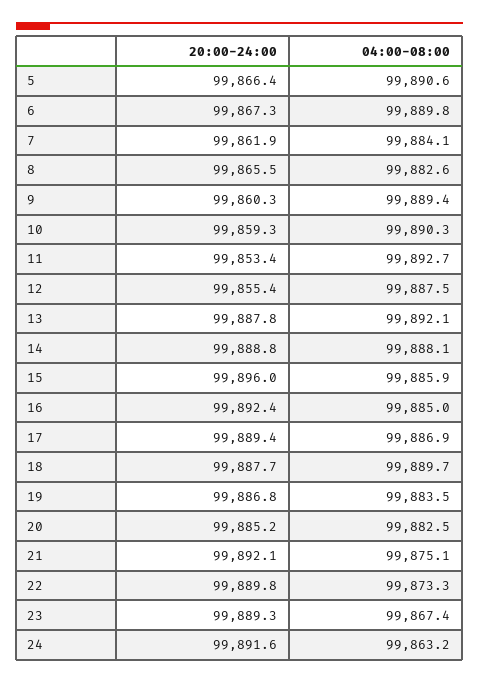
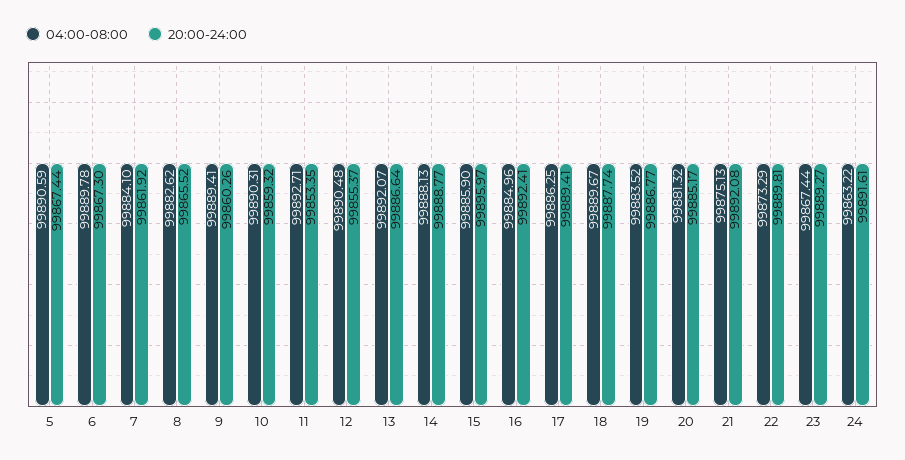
20:00-24:00, 5: 99866.4 -> 99867.44
04:00-08:00, 12: 99887.5 -> 99890.48
20:00-24:00, 13: 99887.8 -> 99886.64
04:00-08:00, 17: 99886.9 -> 99886.25
04:00-08:00, 20: 99882.5 -> 99881.32

